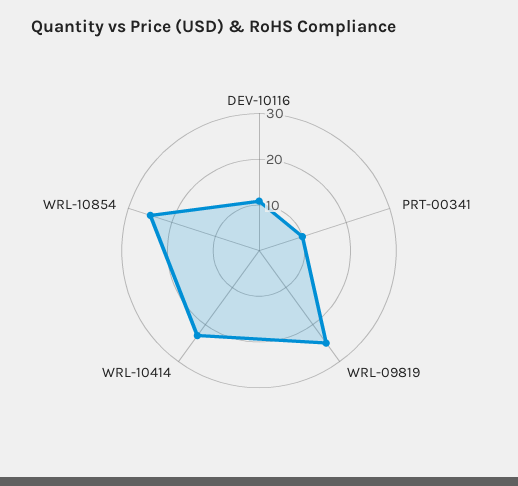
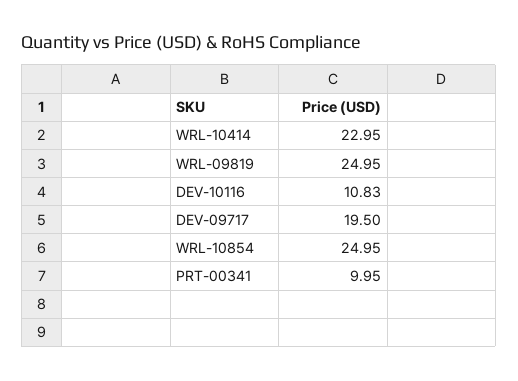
DEV-09717: none -> 19.5

